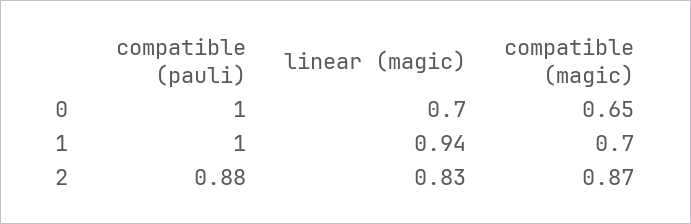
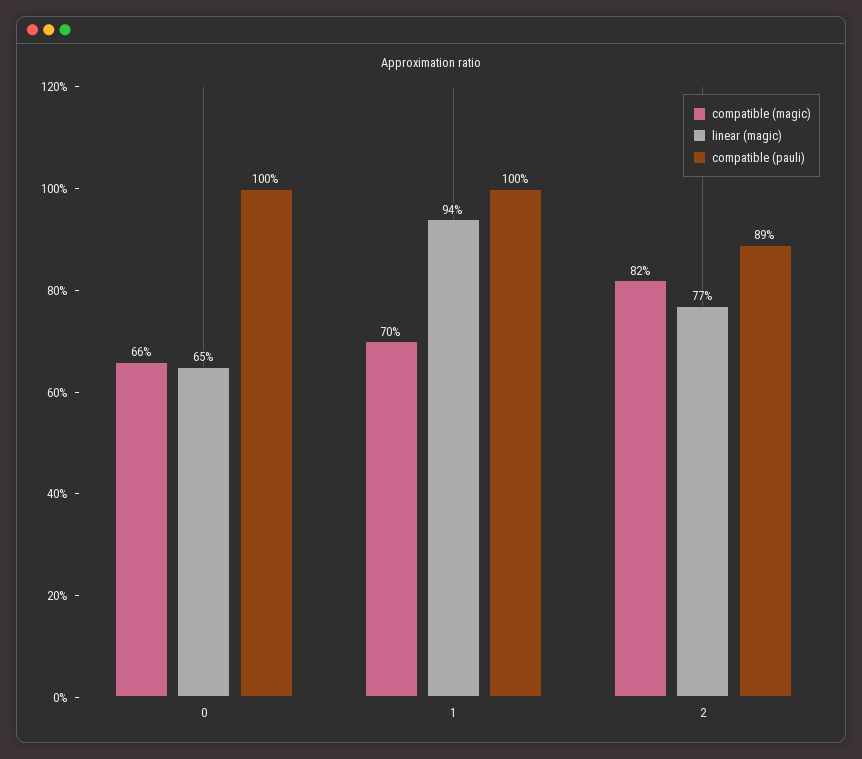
linear (magic), 0: 0.7 -> 0.65
compatible (magic), 0: 0.65 -> 0.66
compatible (pauli), 2: 0.88 -> 0.89
linear (magic), 2: 0.83 -> 0.77
compatible (magic), 2: 0.87 -> 0.82

